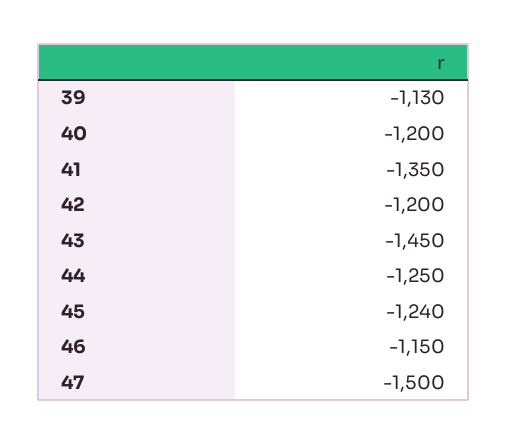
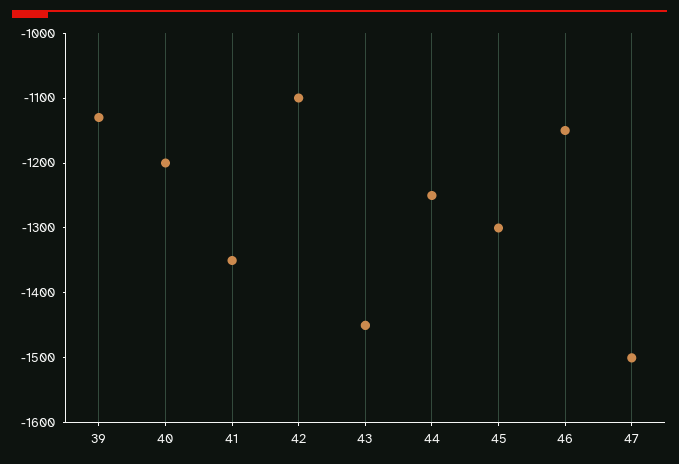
42: -1200 -> -1100
45: -1240 -> -1300

